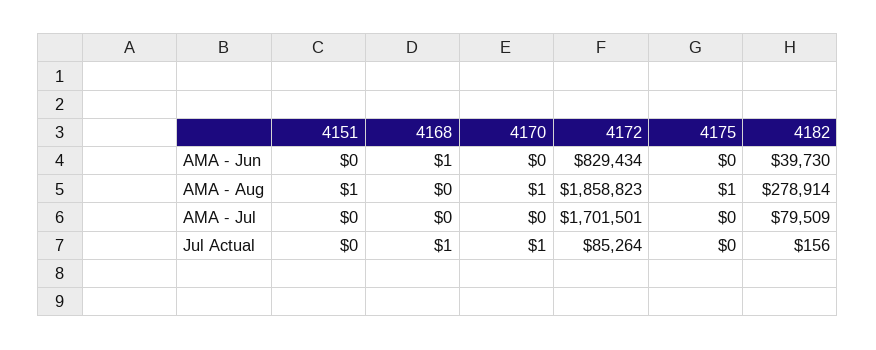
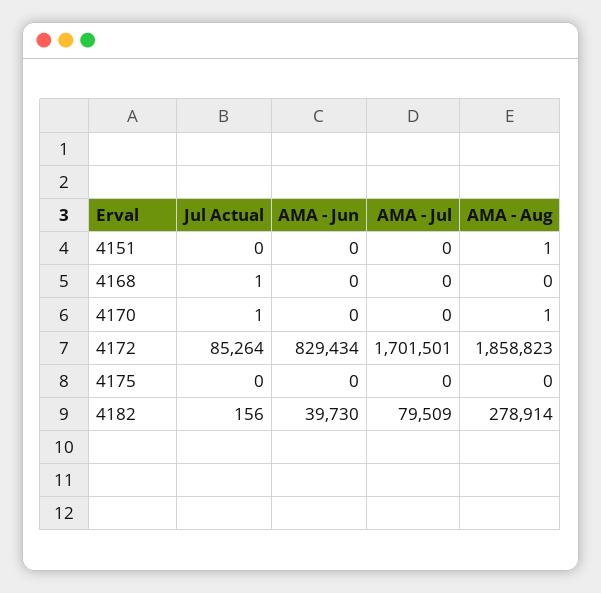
4168, AMA - Jun: 1 -> 0
4175, AMA - Aug: 1 -> 0

